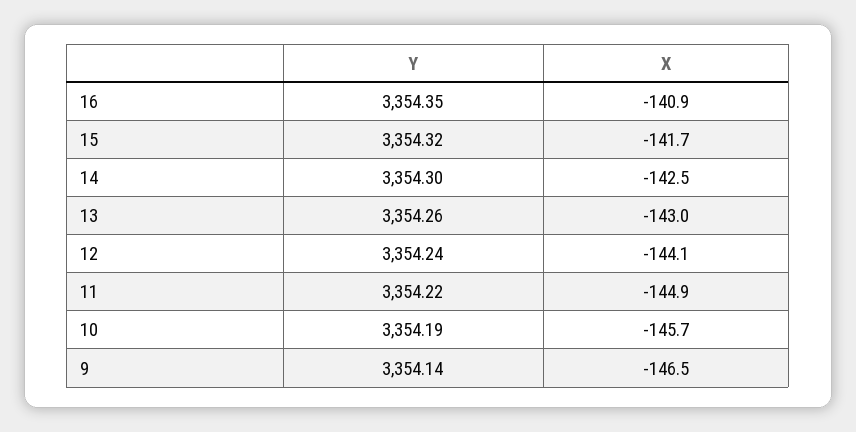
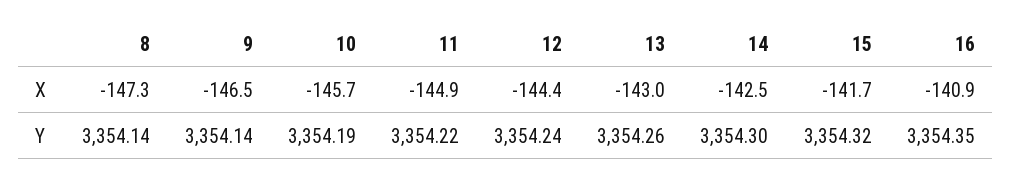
X, 12: -144.1 -> -144.4
X, 8: none -> -147.3
Y, 8: none -> 3354.14

